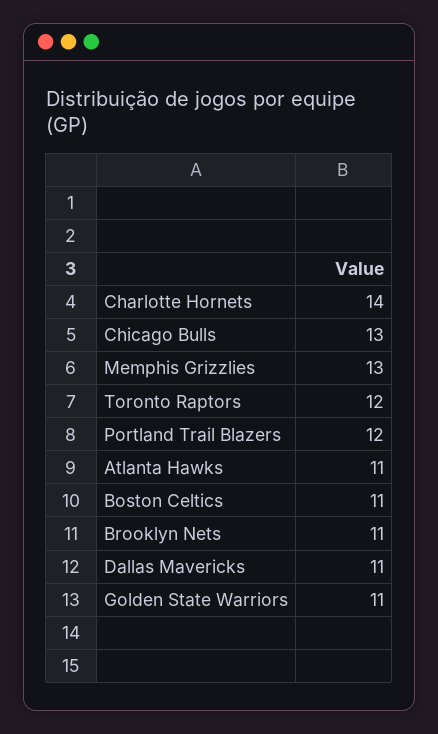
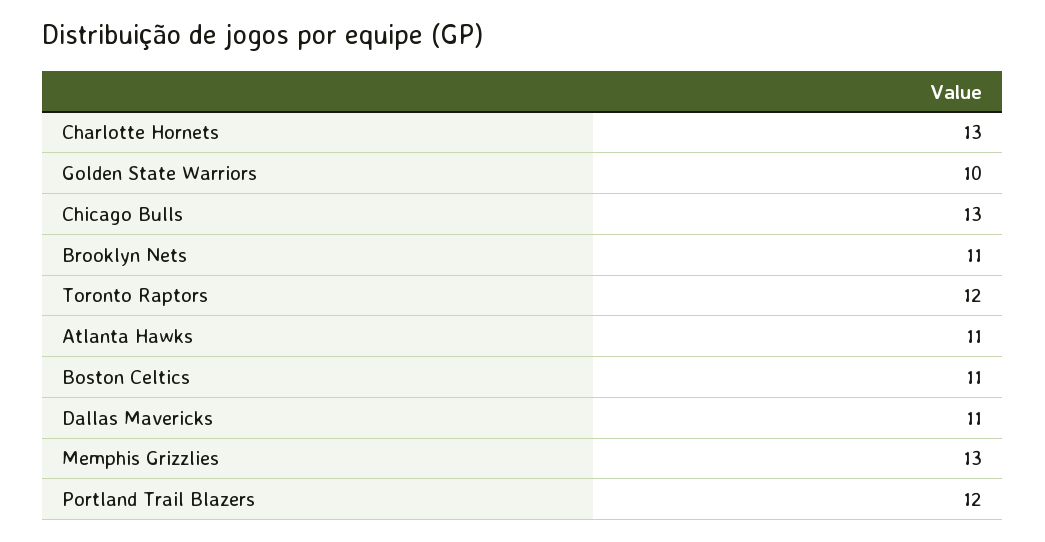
Charlotte Hornets: 14 -> 13
Golden State Warriors: 11 -> 10

